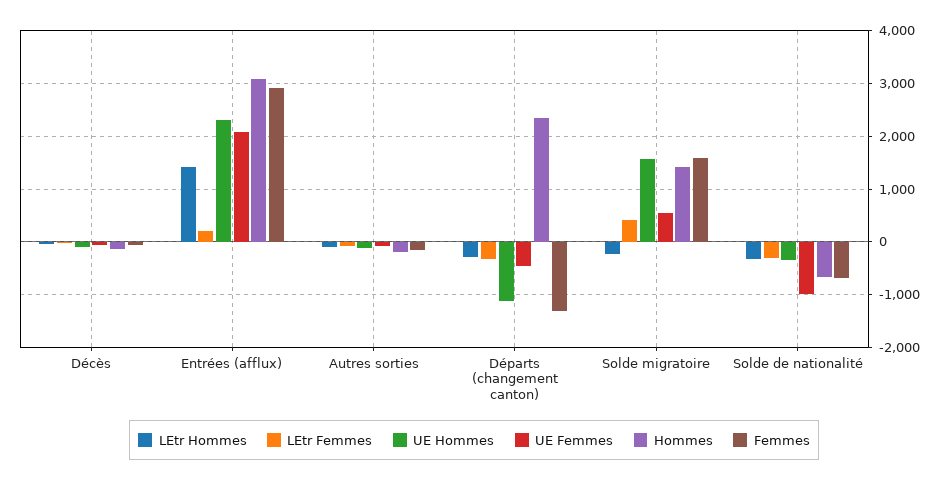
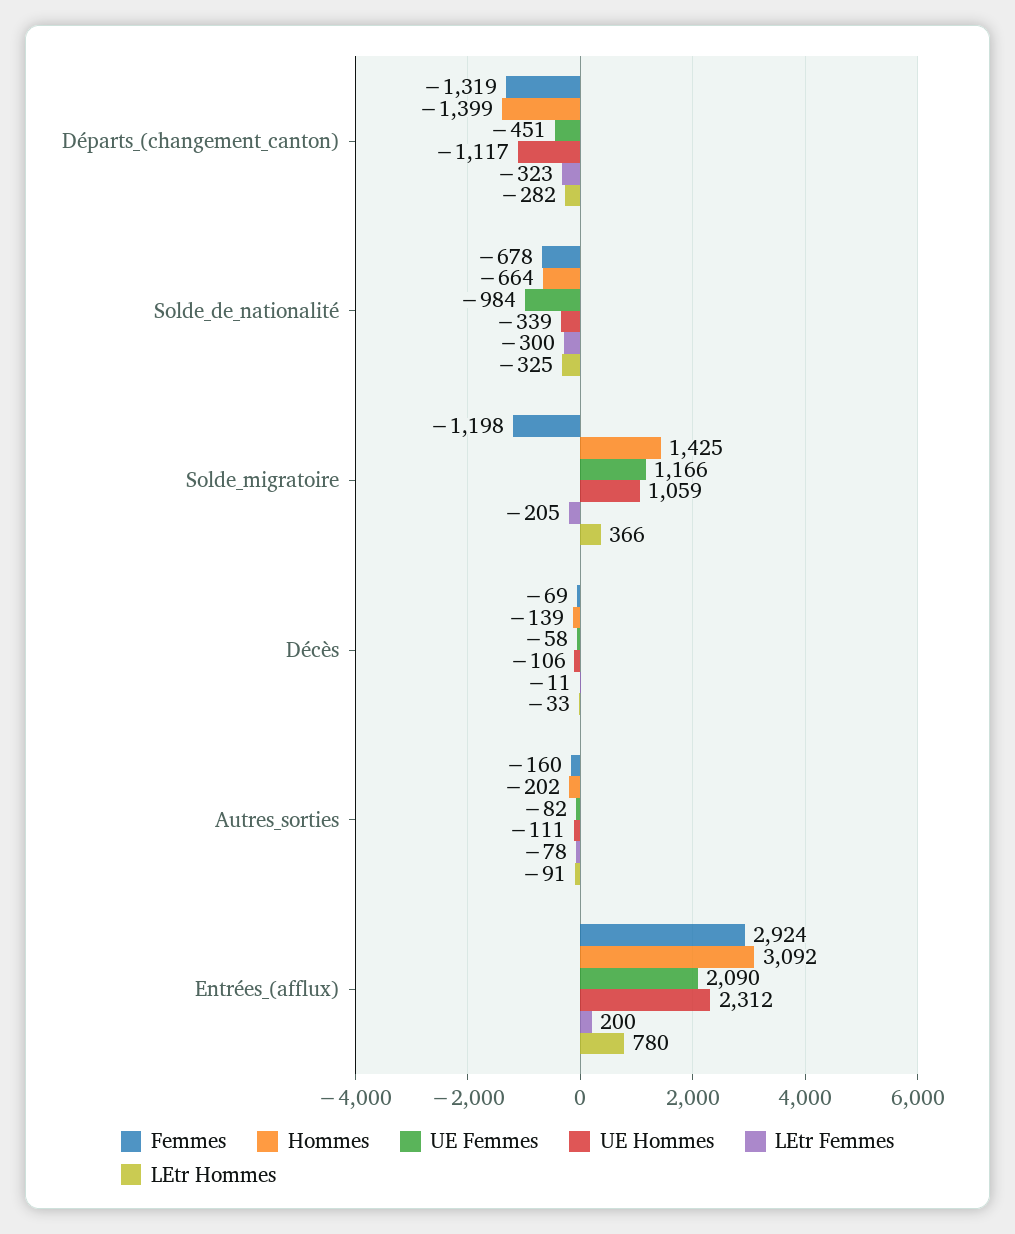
LEtr Hommes, Entrées (afflux): 1400 -> 780
Hommes, Départs (changement canton): 2400 -> -1399
LEtr Hommes, Solde migratoire: -200 -> 366
LEtr Femmes, Solde migratoire: 400 -> -205
UE Hommes, Solde migratoire: 1600 -> 1059
UE Femmes, Solde migratoire: 600 -> 1166
Femmes, Solde migratoire: 1600 -> -1198

